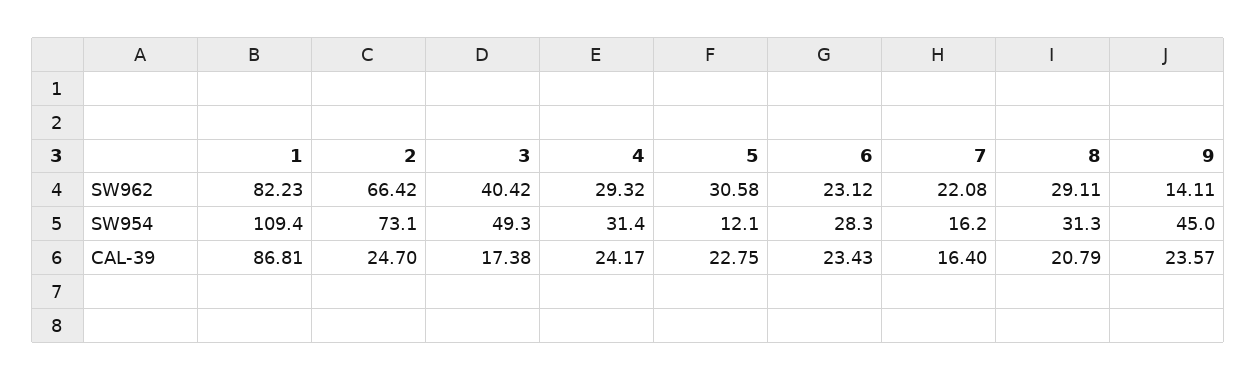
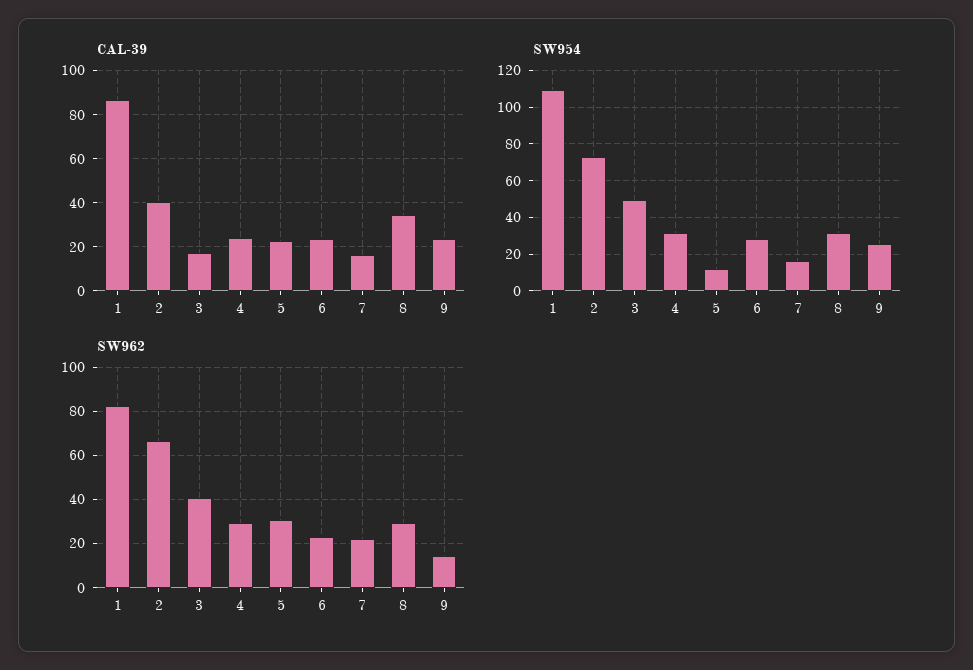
SW954, 9: 45 -> 25
CAL-39, 2: 24.7 -> 40
CAL-39, 8: 20.79 -> 35

